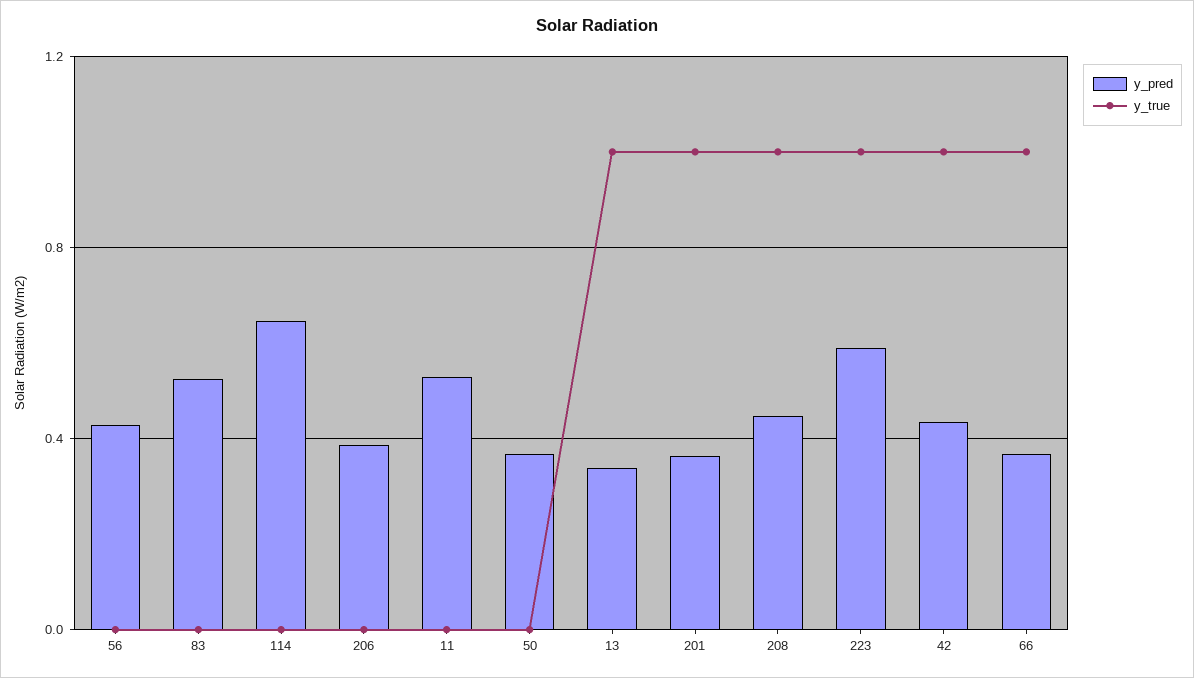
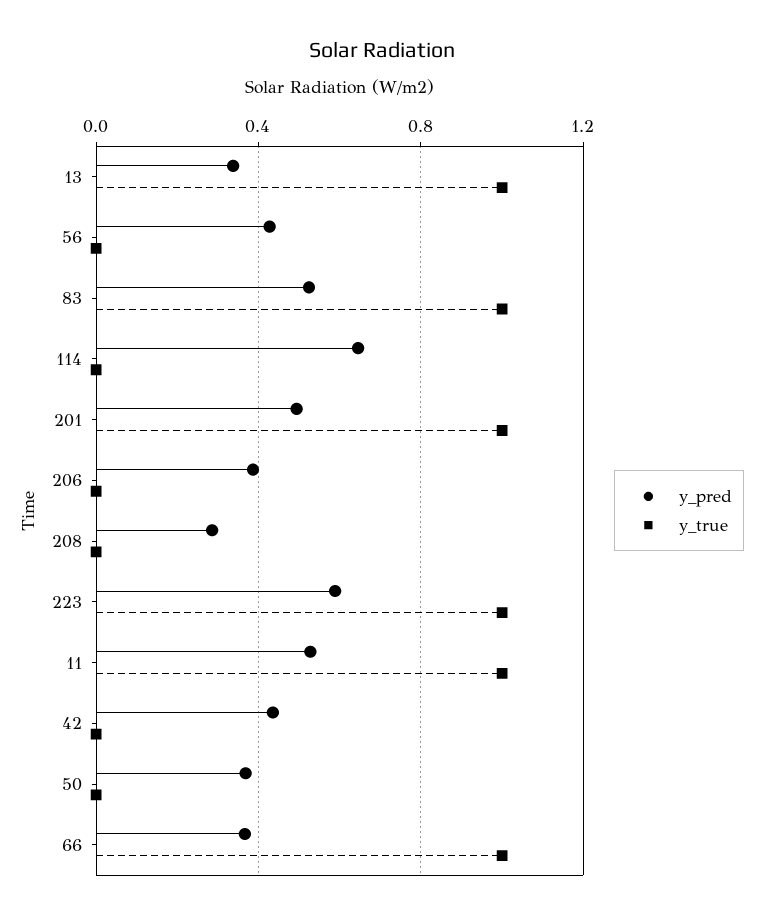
y_true, 83: 0 -> 1
y_true, 11: 0 -> 1
y_pred, 201: 0.35 -> 0.5
y_pred, 208: 0.45 -> 0.3
y_true, 208: 1 -> 0
y_true, 42: 1 -> 0

